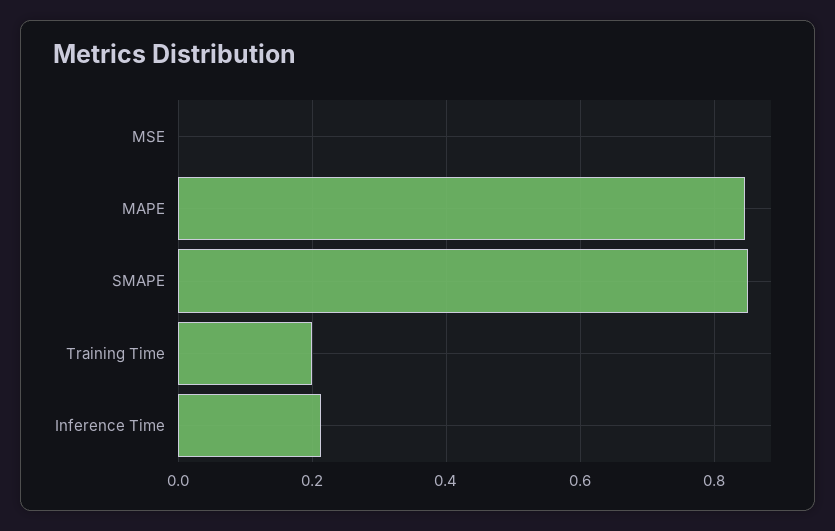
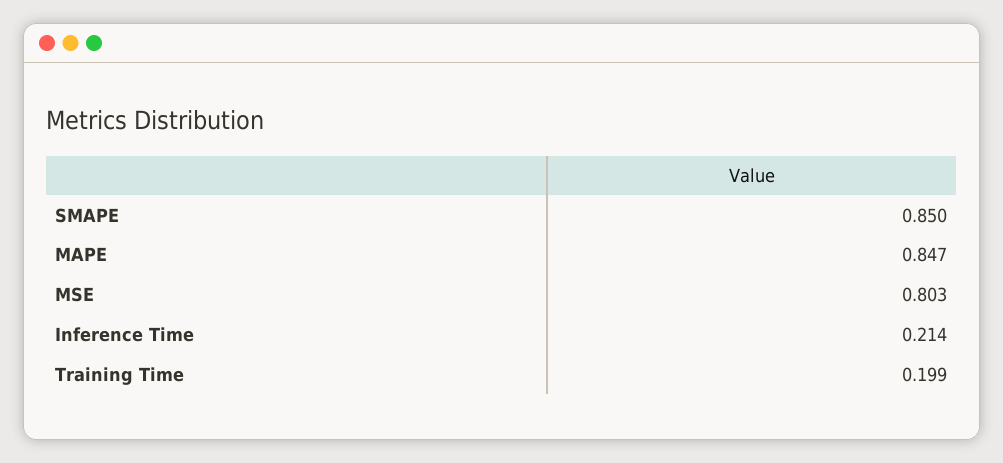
MSE: 0 -> 0.803

